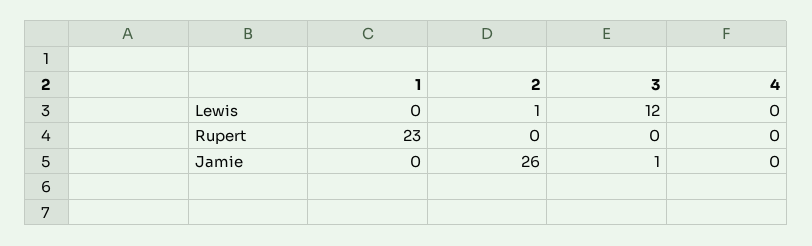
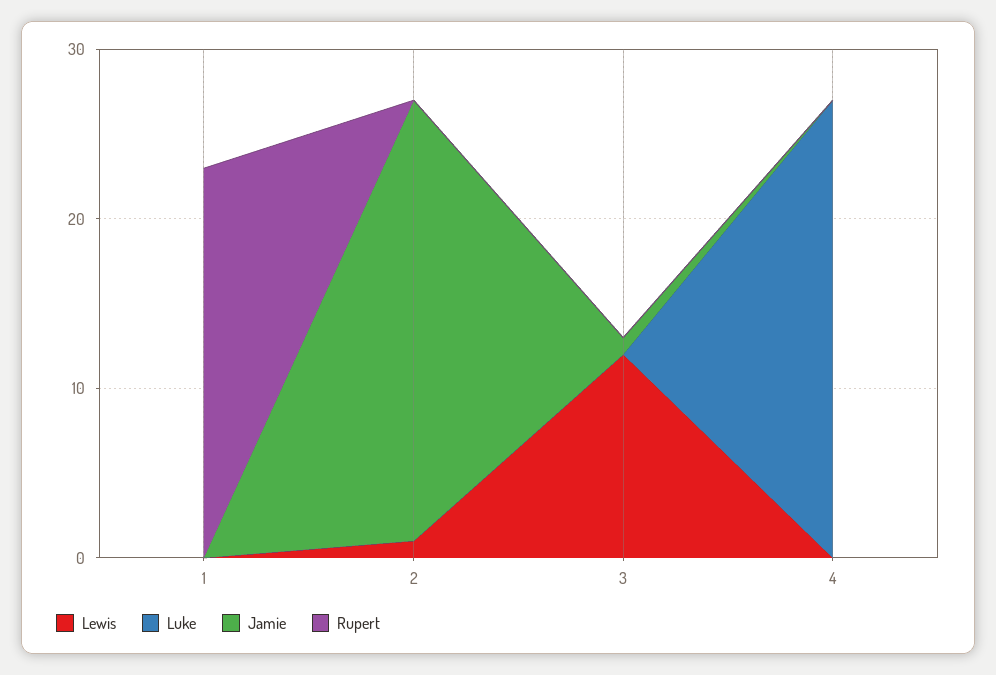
Luke, 1: none -> 0
Luke, 2: none -> 0
Luke, 3: none -> 0
Luke, 4: none -> 27

